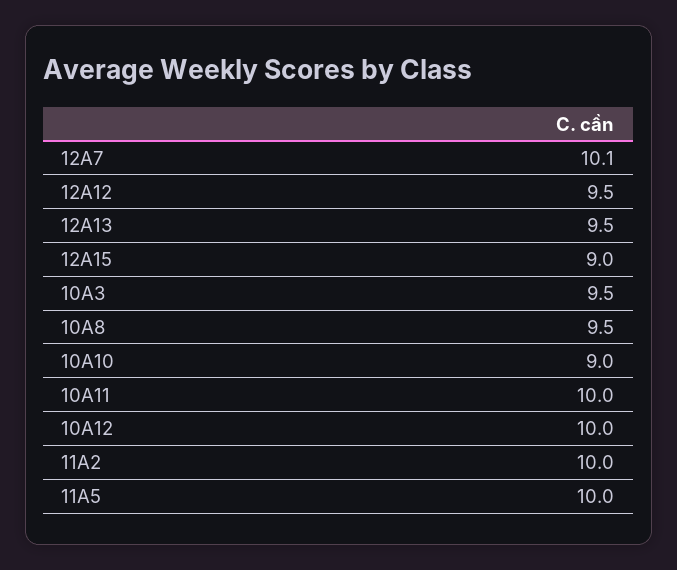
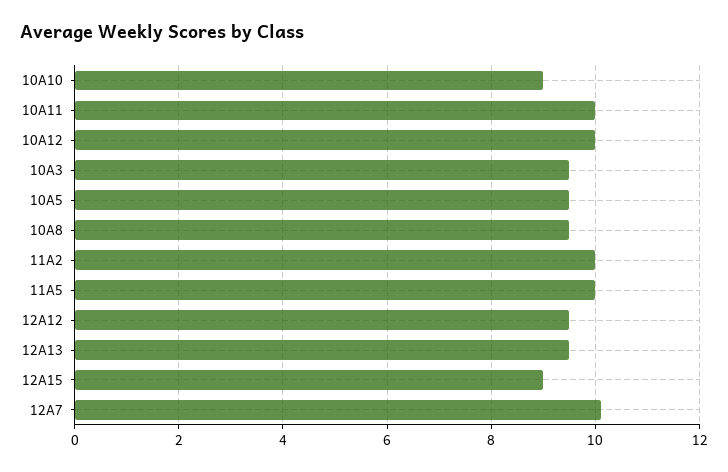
10A5: none -> 9.5

